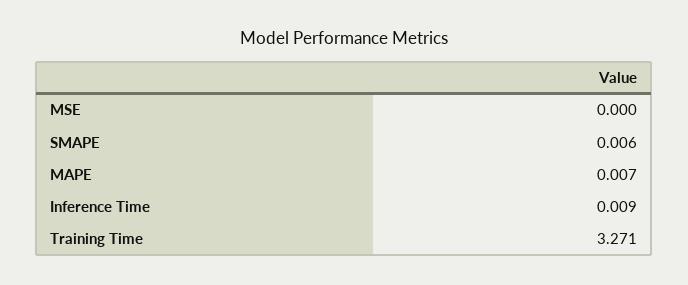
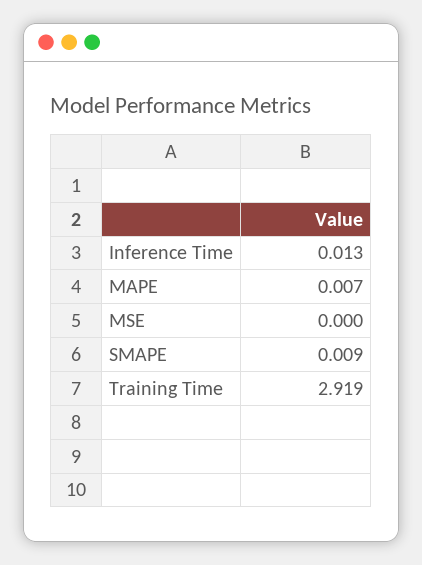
SMAPE: 0.006 -> 0.009
Inference Time: 0.009 -> 0.013
Training Time: 3.271 -> 2.919

